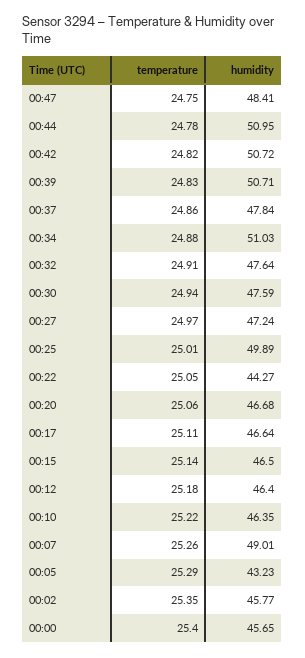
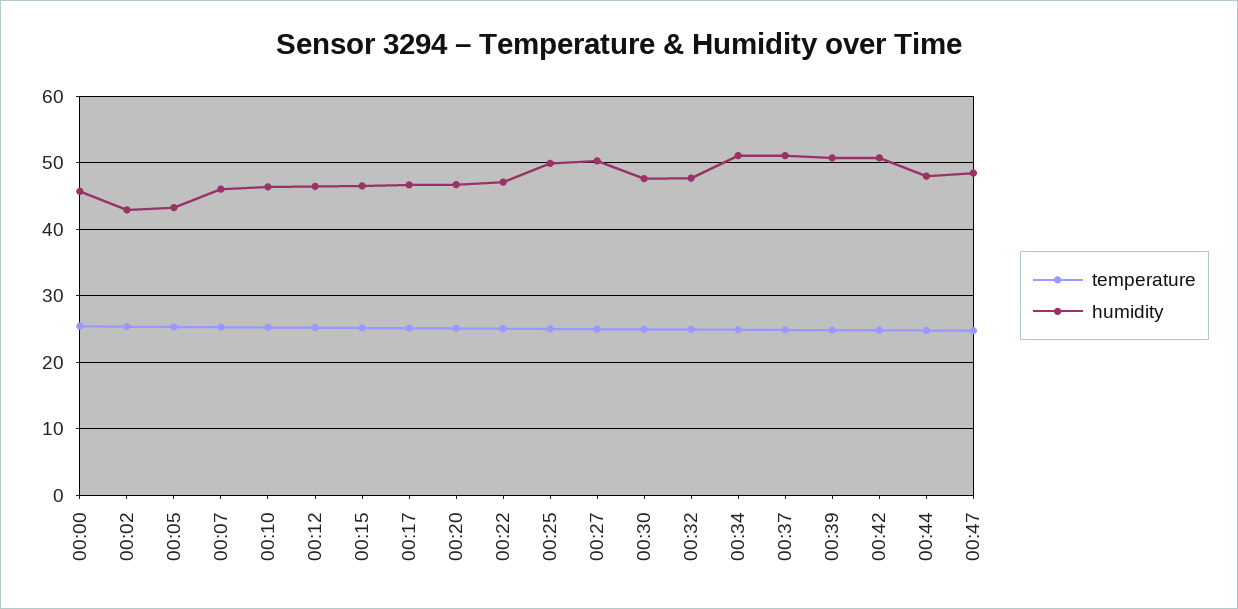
humidity, 00:44: 50.95 -> 48
humidity, 00:37: 47.84 -> 51
humidity, 00:27: 47.24 -> 50
humidity, 00:22: 44.27 -> 47
humidity, 00:07: 49.01 -> 46
humidity, 00:02: 45.77 -> 43

